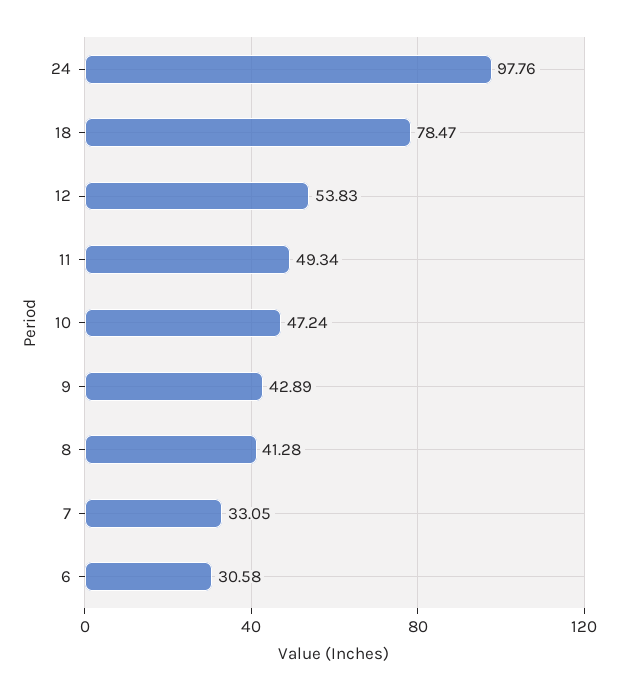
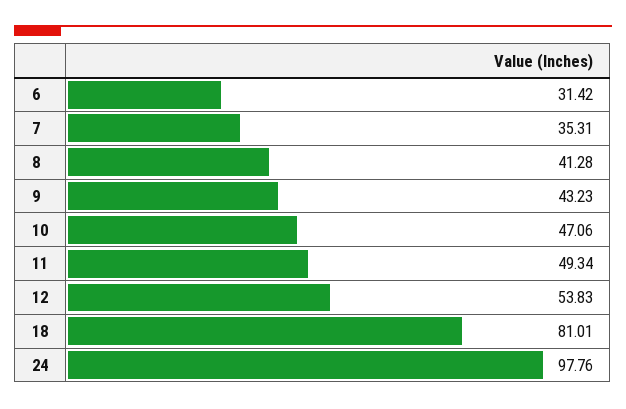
18: 78.47 -> 81.01
10: 47.24 -> 47.06
9: 42.89 -> 43.23
7: 33.05 -> 35.31
6: 30.58 -> 31.42

